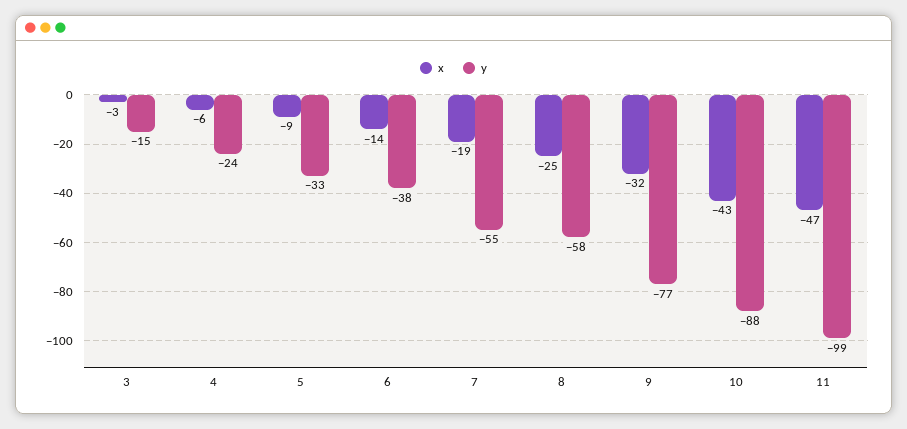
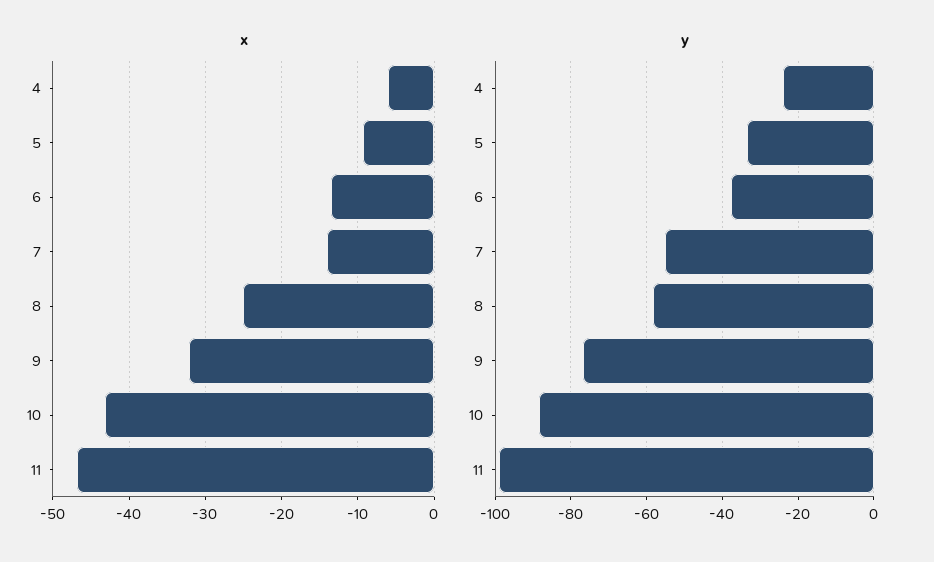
x, 3: -3 -> none
y, 3: -15 -> none
x, 7: -19 -> -14

